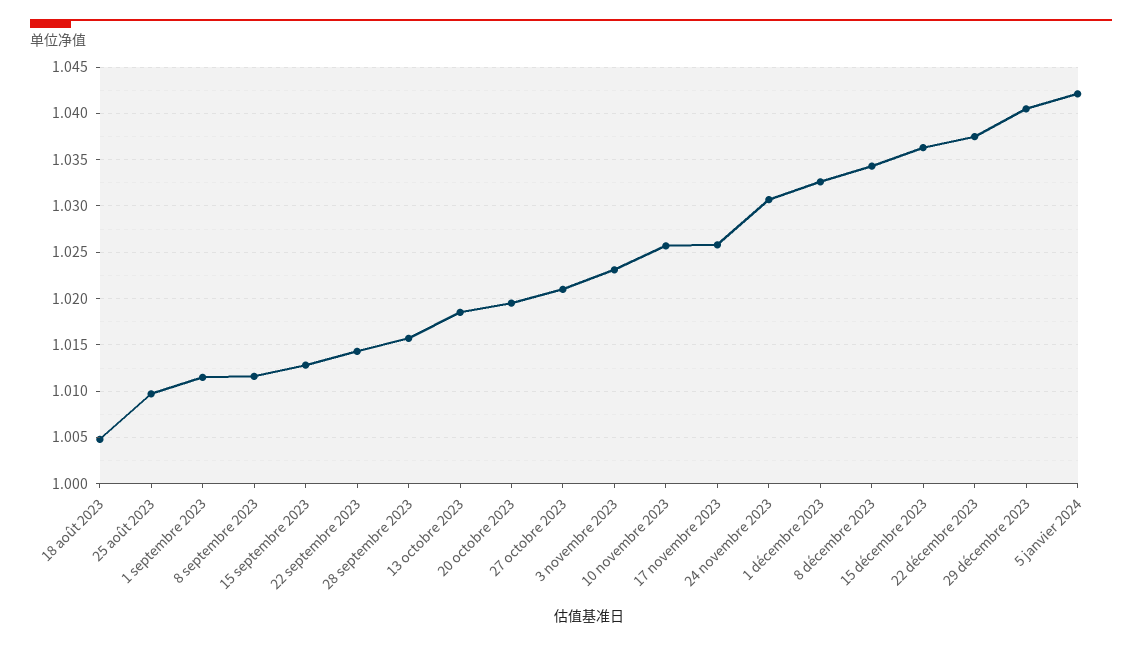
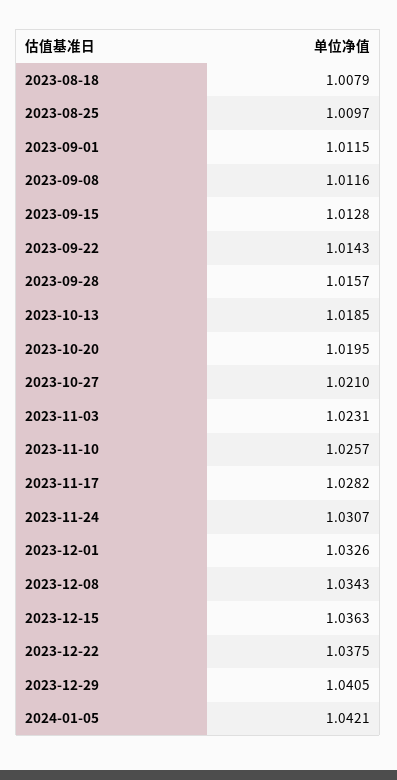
18 août 2023: 1.005 -> 1.0079
17 novembre 2023: 1.026 -> 1.0282

